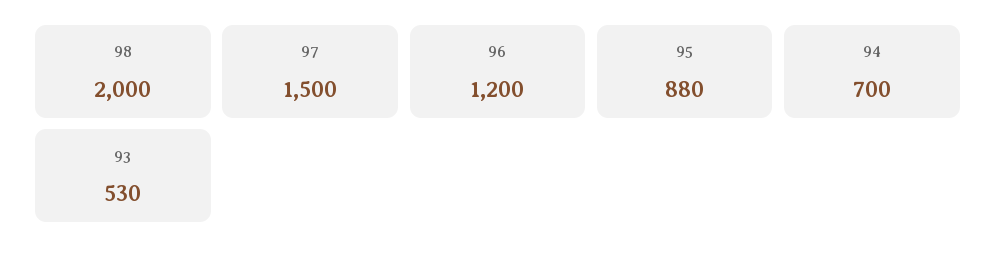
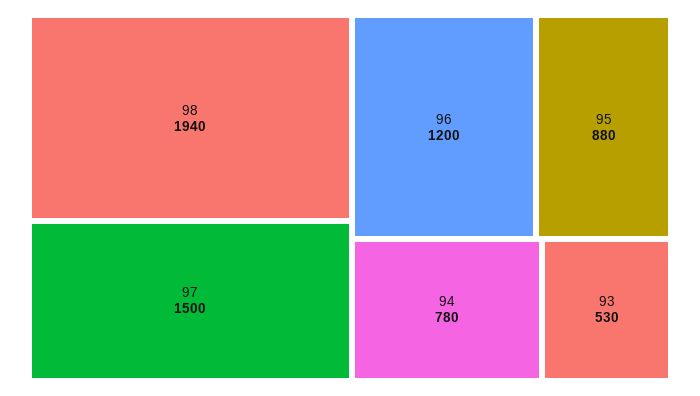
98: 2000 -> 1940
94: 700 -> 780

